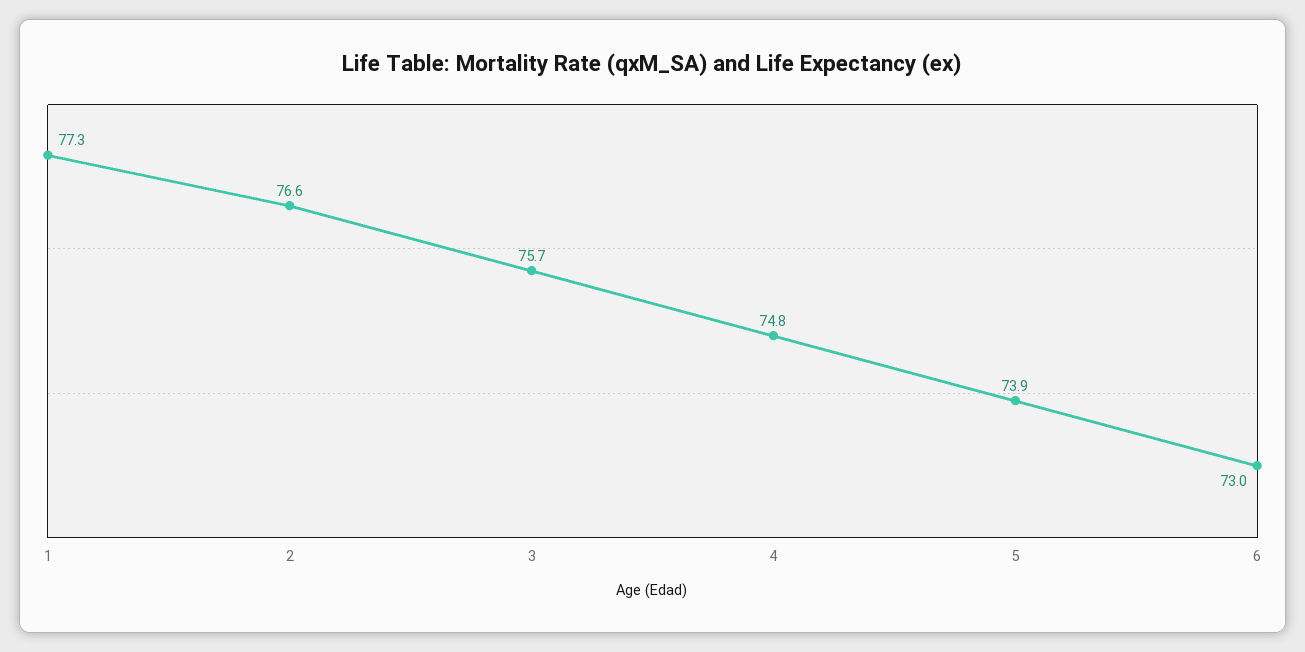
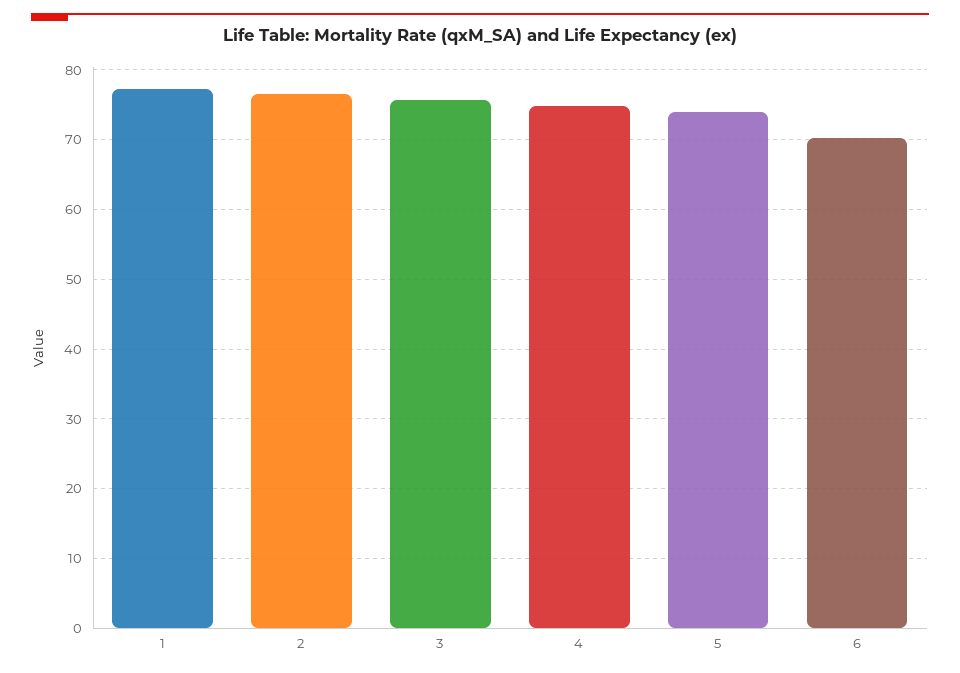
6: 73 -> 70

